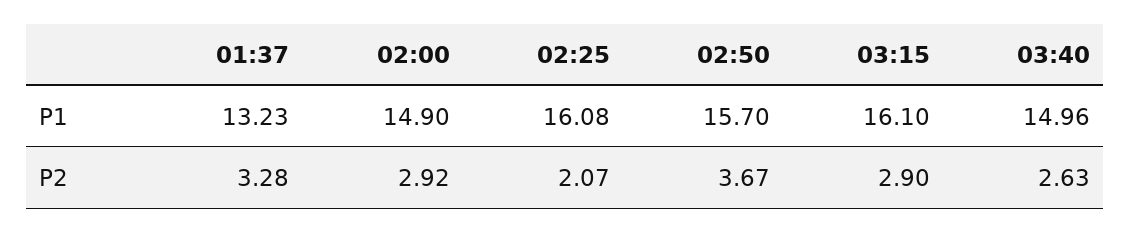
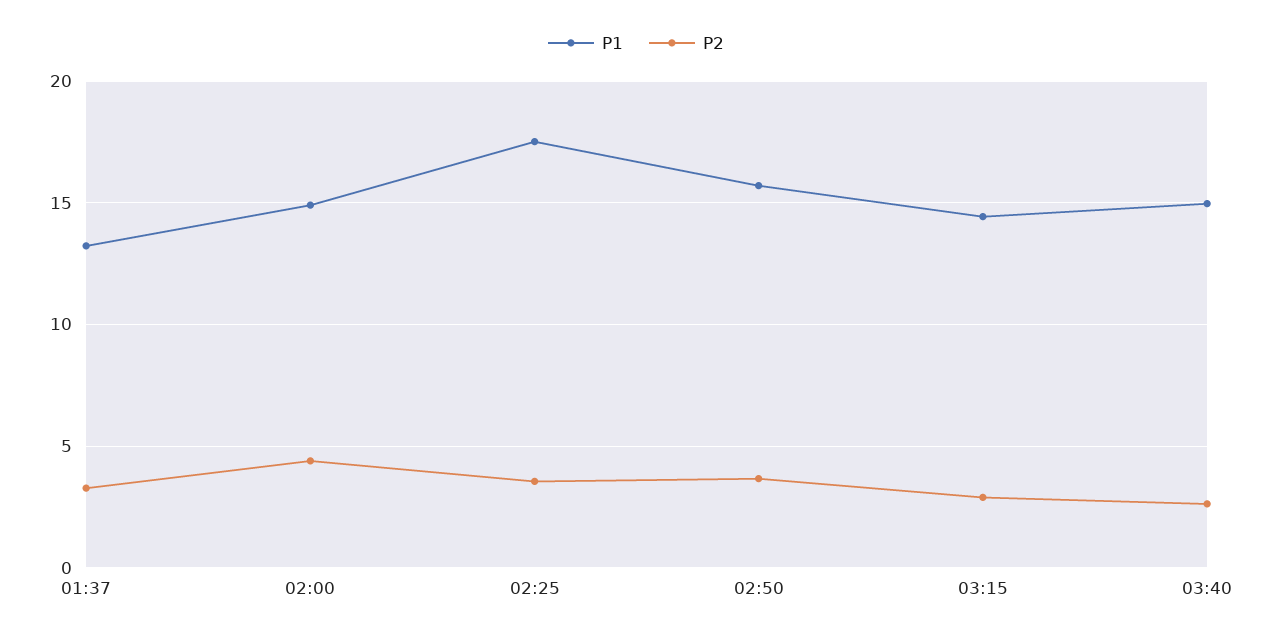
P1, 02:25: 16.08 -> 17.5
P1, 03:15: 16.1 -> 14.5
P2, 02:00: 2.92 -> 4.5
P2, 02:25: 2.07 -> 3.5

